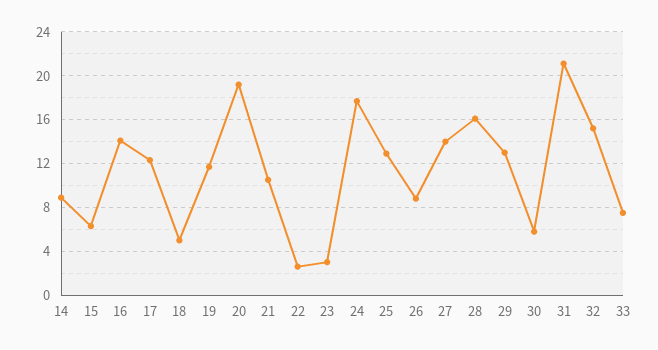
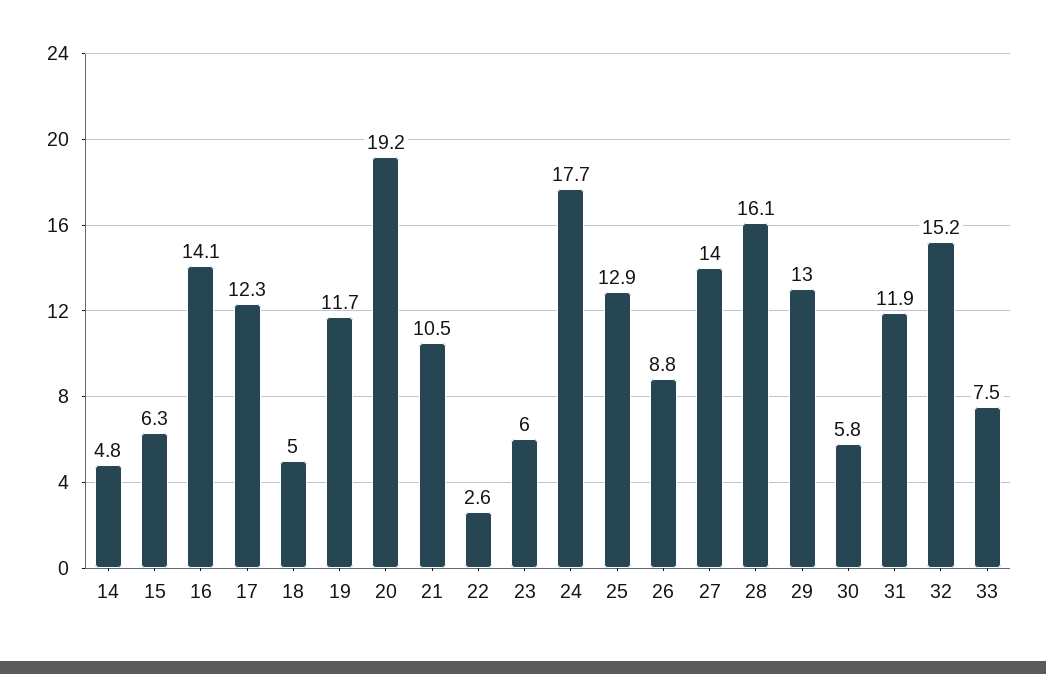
14: 9 -> 4.8
23: 3 -> 6
31: 21 -> 11.9

